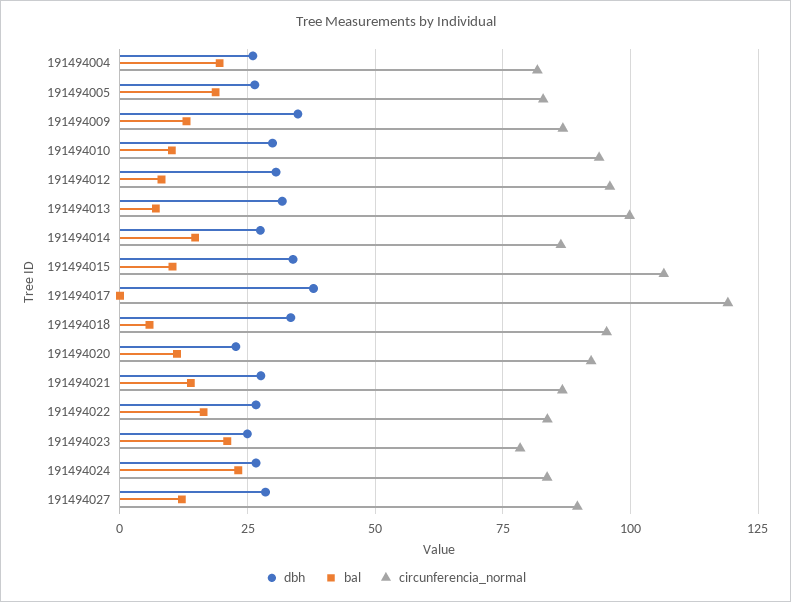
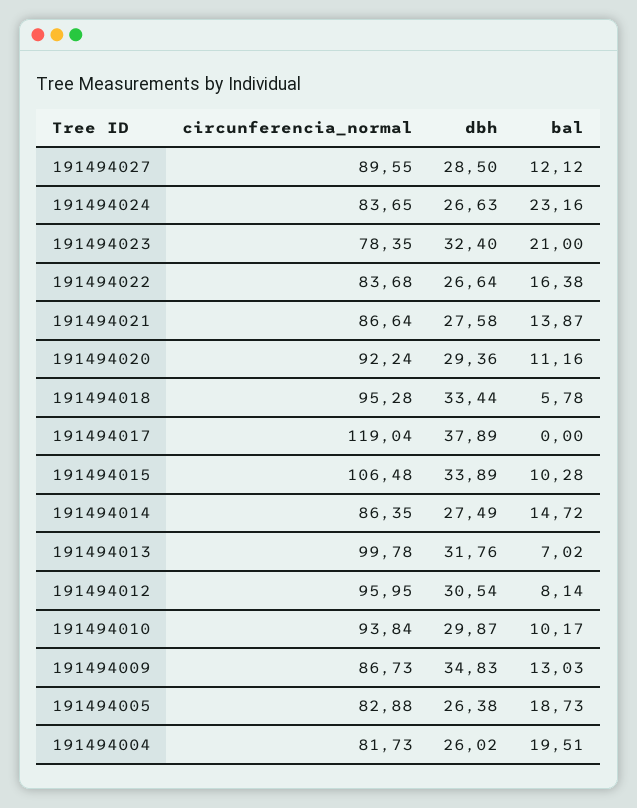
dbh, 191494020: 22.5 -> 29.36
dbh, 191494023: 25 -> 32.4

